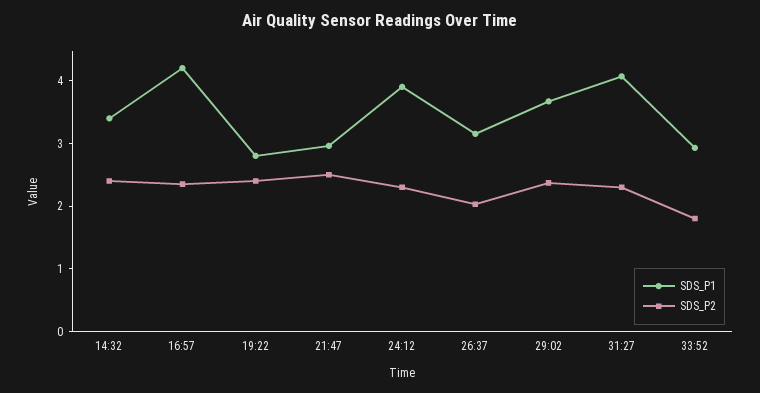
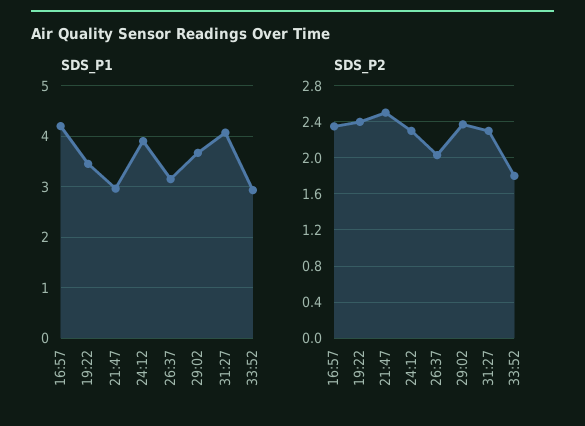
SDS_P1, 14:32: 3.4 -> none
SDS_P2, 14:32: 2.4 -> none
SDS_P1, 19:22: 2.8 -> 3.4

